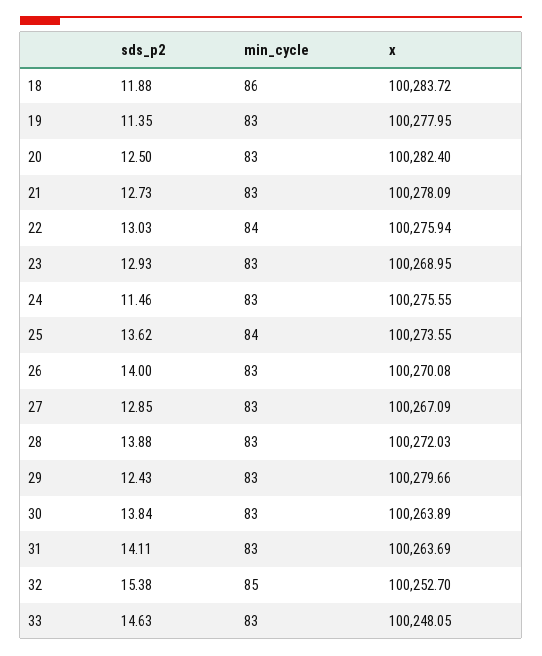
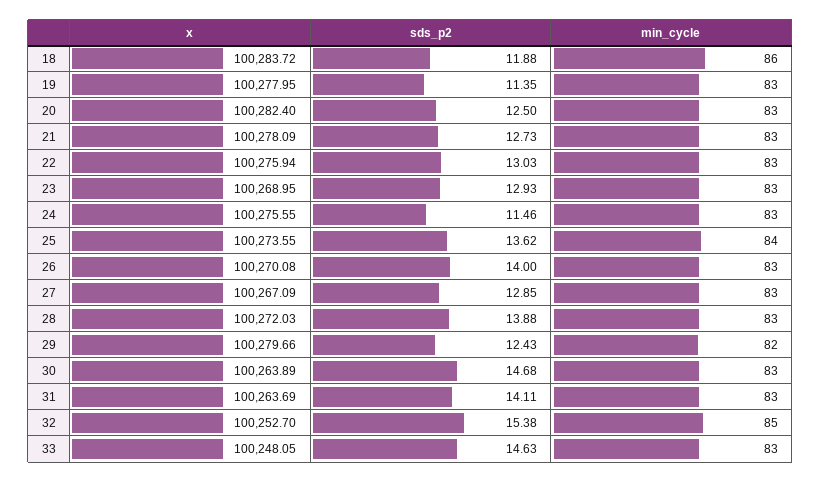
min_cycle, 22: 84 -> 83
min_cycle, 29: 83 -> 82
sds_p2, 30: 13.84 -> 14.68

